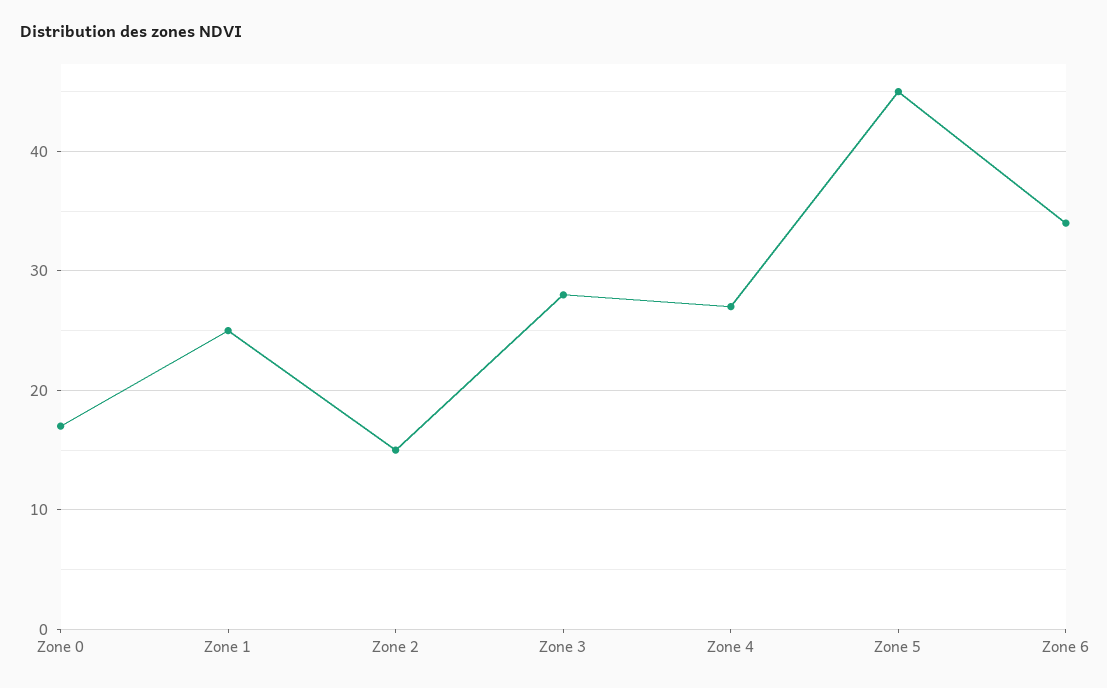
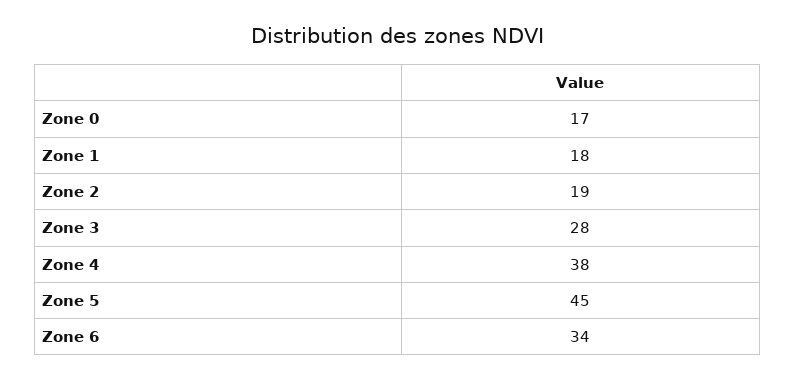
Zone 1: 25 -> 18
Zone 2: 15 -> 19
Zone 4: 27 -> 38

